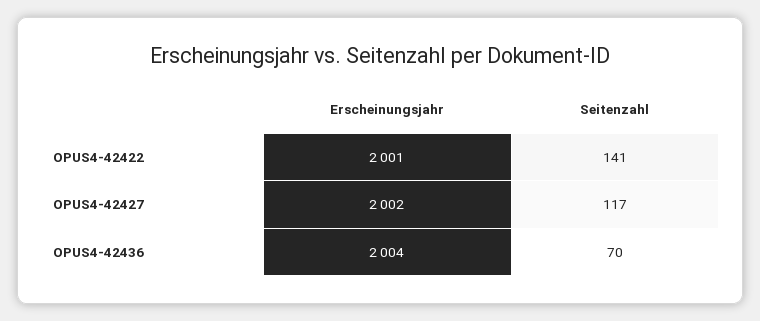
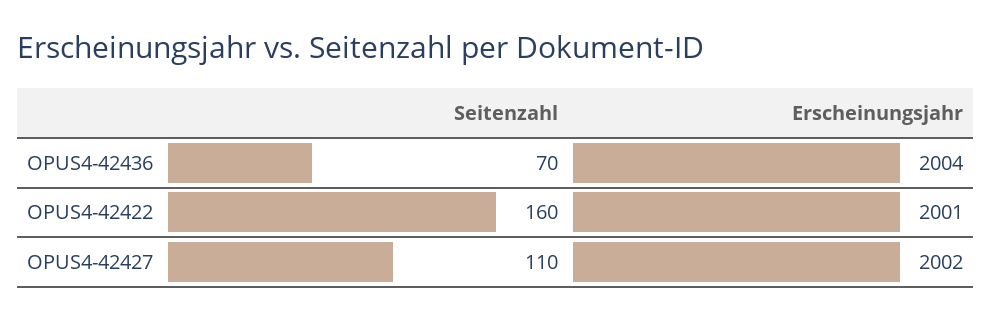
Seitenzahl, OPUS4-42422: 141 -> 160
Seitenzahl, OPUS4-42427: 117 -> 110

